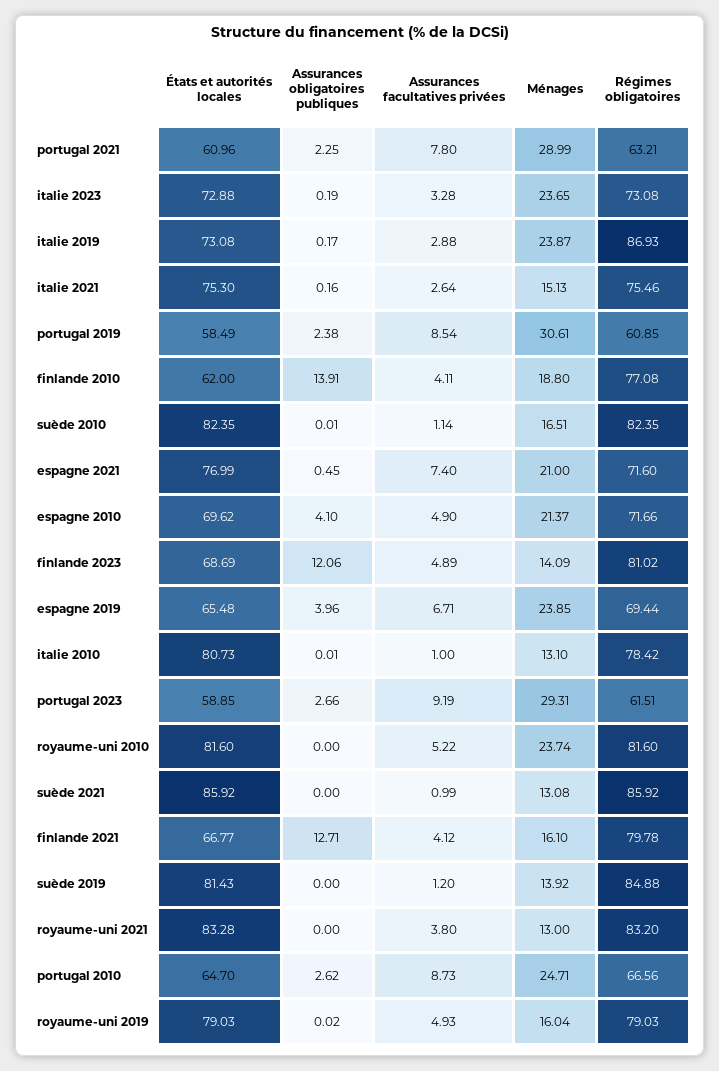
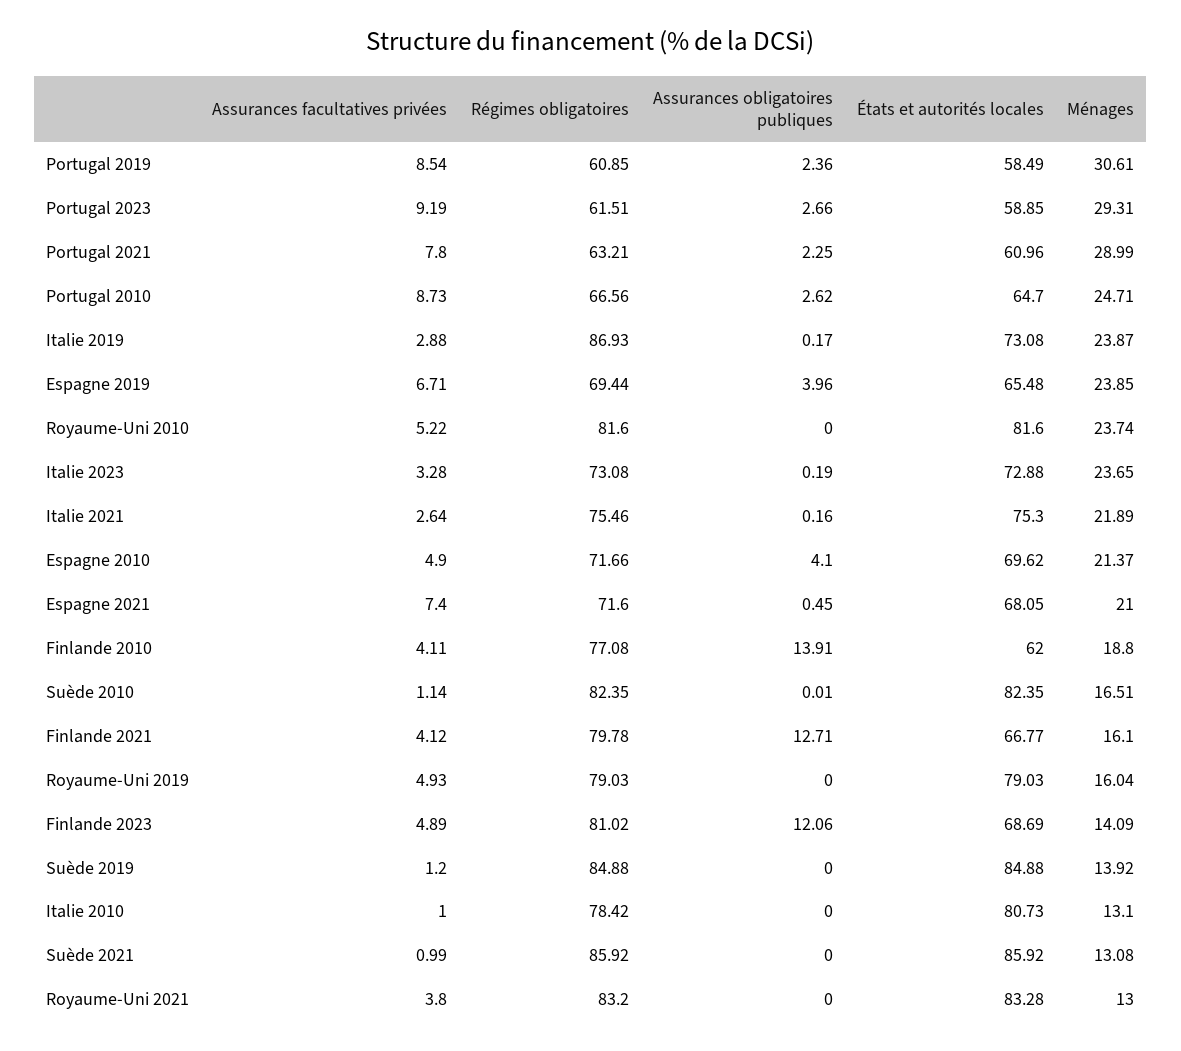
Ménages, italie 2021: 15.13 -> 21.89
Assurances obligatoires publiques, portugal 2019: 2.38 -> 2.36
États et autorités locales, espagne 2021: 76.99 -> 68.05
Assurances obligatoires publiques, italie 2010: 0.01 -> 0
États et autorités locales, suède 2019: 81.43 -> 84.88
Assurances obligatoires publiques, royaume-uni 2019: 0.02 -> 0

